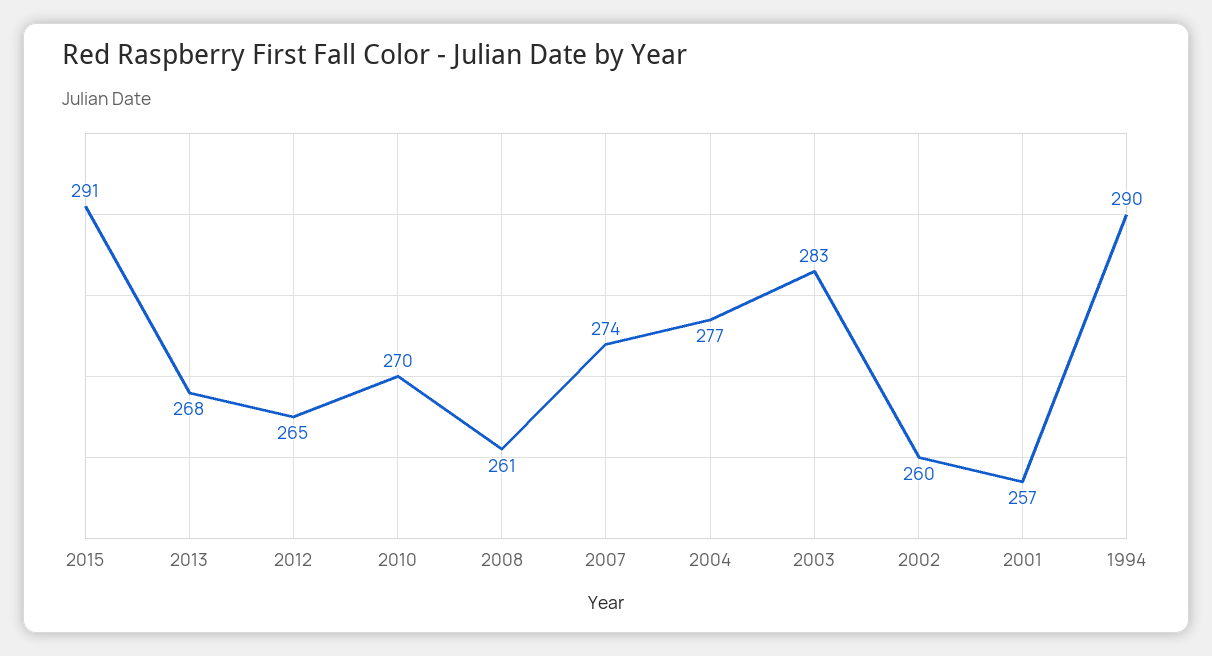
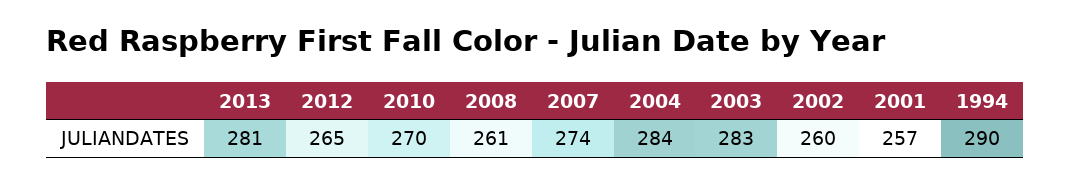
2015: 291 -> none
2013: 268 -> 281
2004: 277 -> 284

